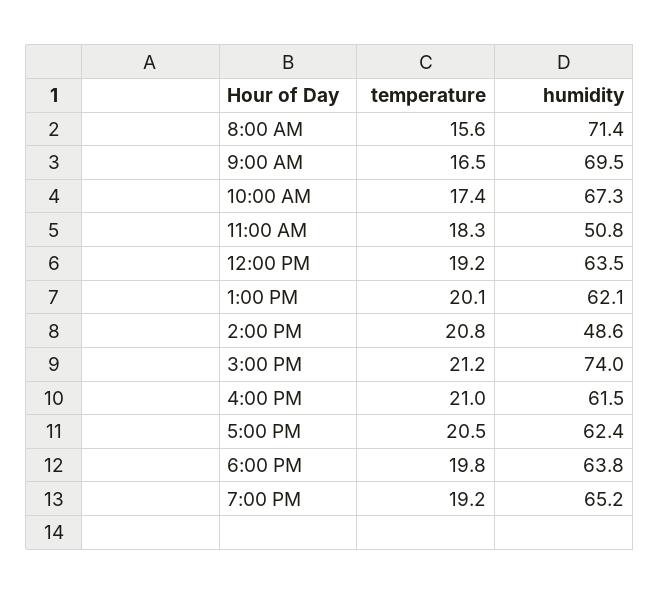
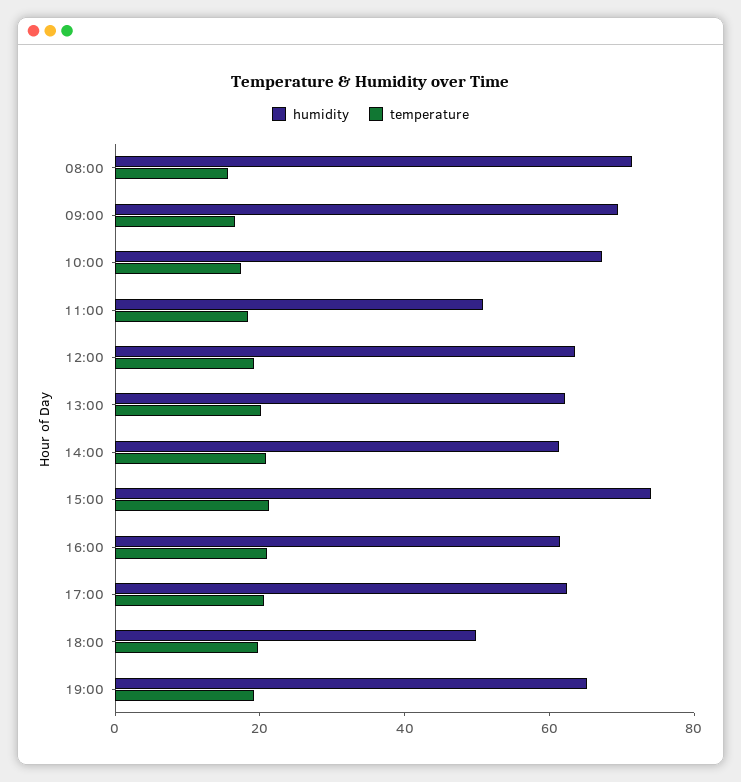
humidity, 2:00 PM: 48.6 -> 60
humidity, 6:00 PM: 63.8 -> 50

